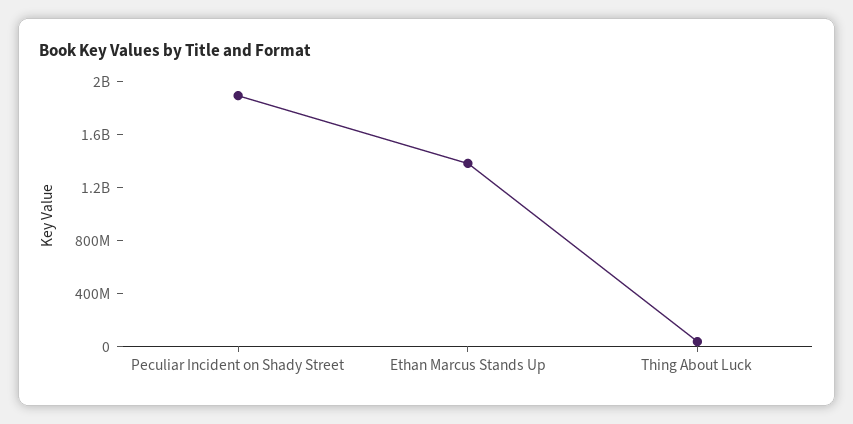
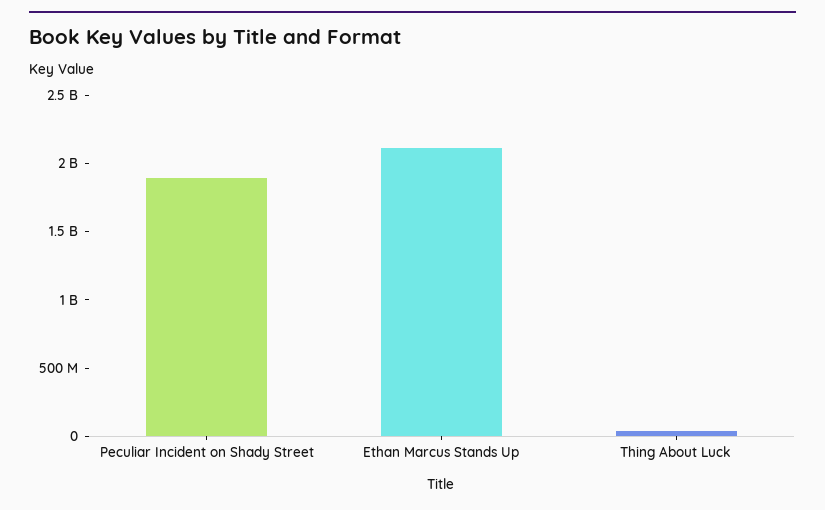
Ethan Marcus Stands Up: 1400000000 -> 2100000000

